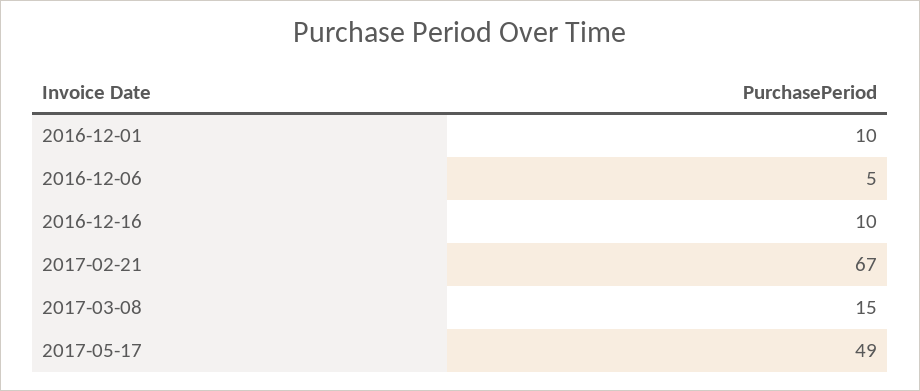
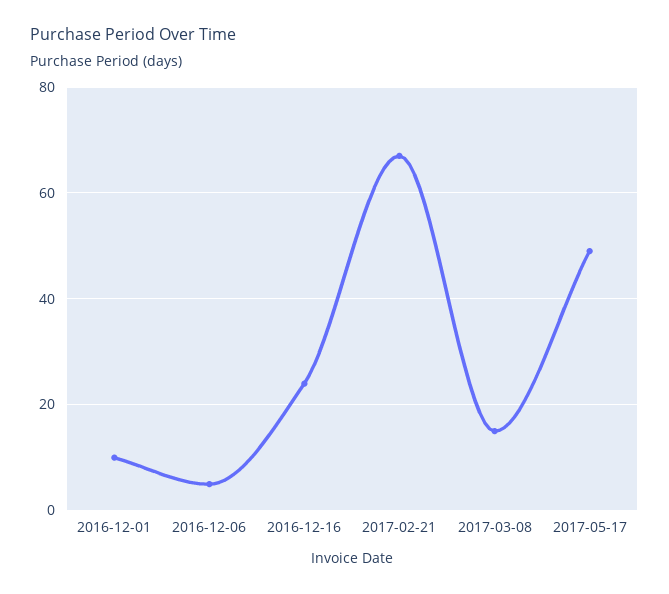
2016-12-16: 10 -> 25

